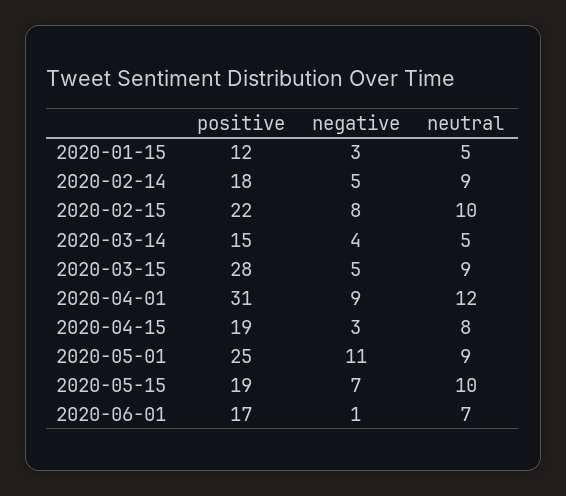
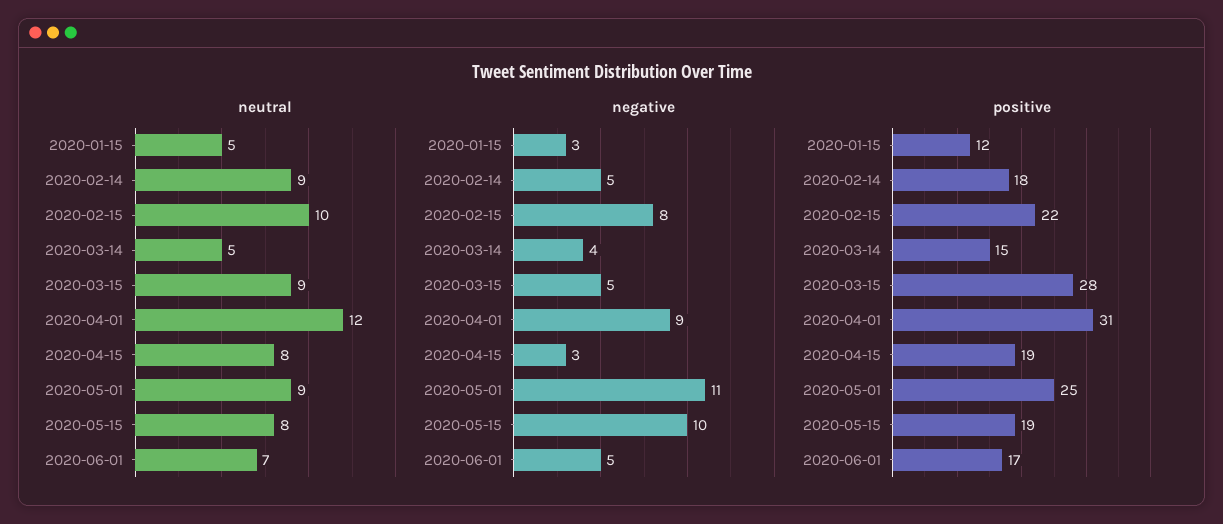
negative, 2020-05-15: 7 -> 10
neutral, 2020-05-15: 10 -> 8
negative, 2020-06-01: 1 -> 5

